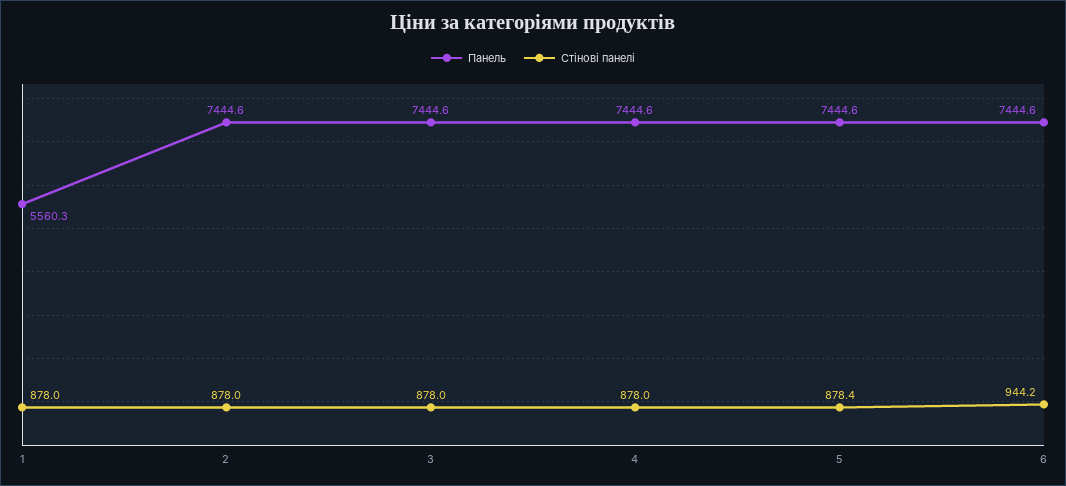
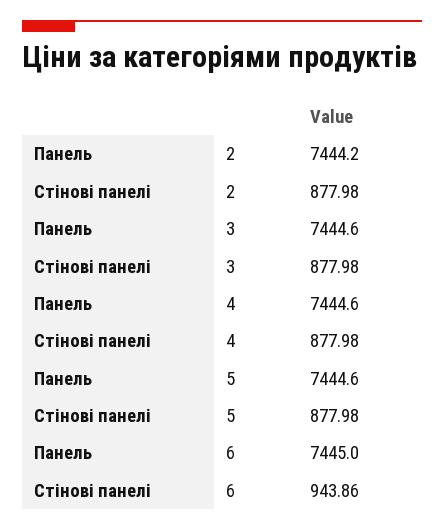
Панель, 1: 5560.3 -> none
Стінові панелі, 1: 878 -> none
Панель, 2: 7444.6 -> 7444.2
Стінові панелі, 5: 878.4 -> 877.98
Панель, 6: 7444.6 -> 7445
Стінові панелі, 6: 944.2 -> 943.86

